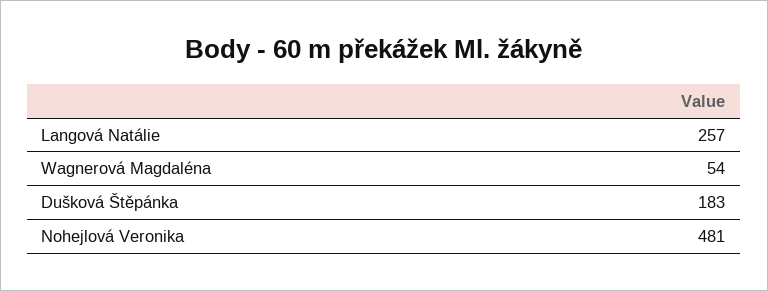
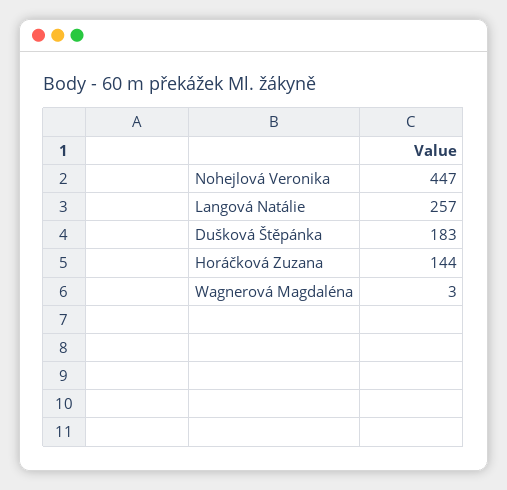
Wagnerová Magdaléna: 54 -> 3
Nohejlová Veronika: 481 -> 447
Horáčková Zuzana: none -> 144

